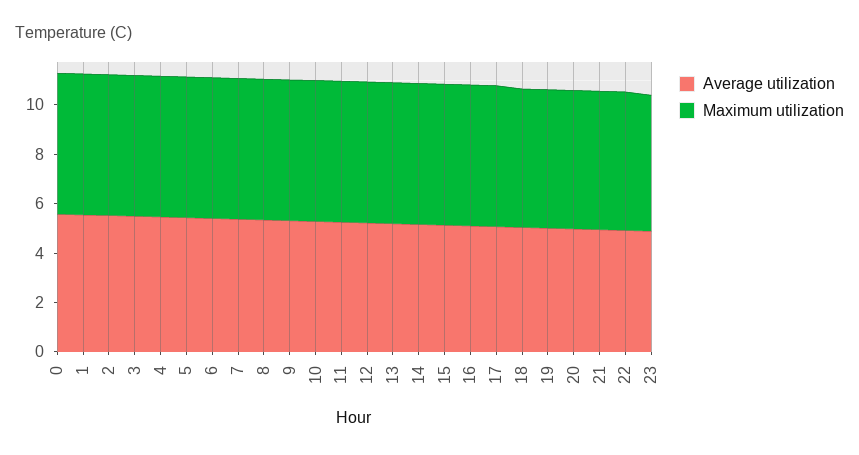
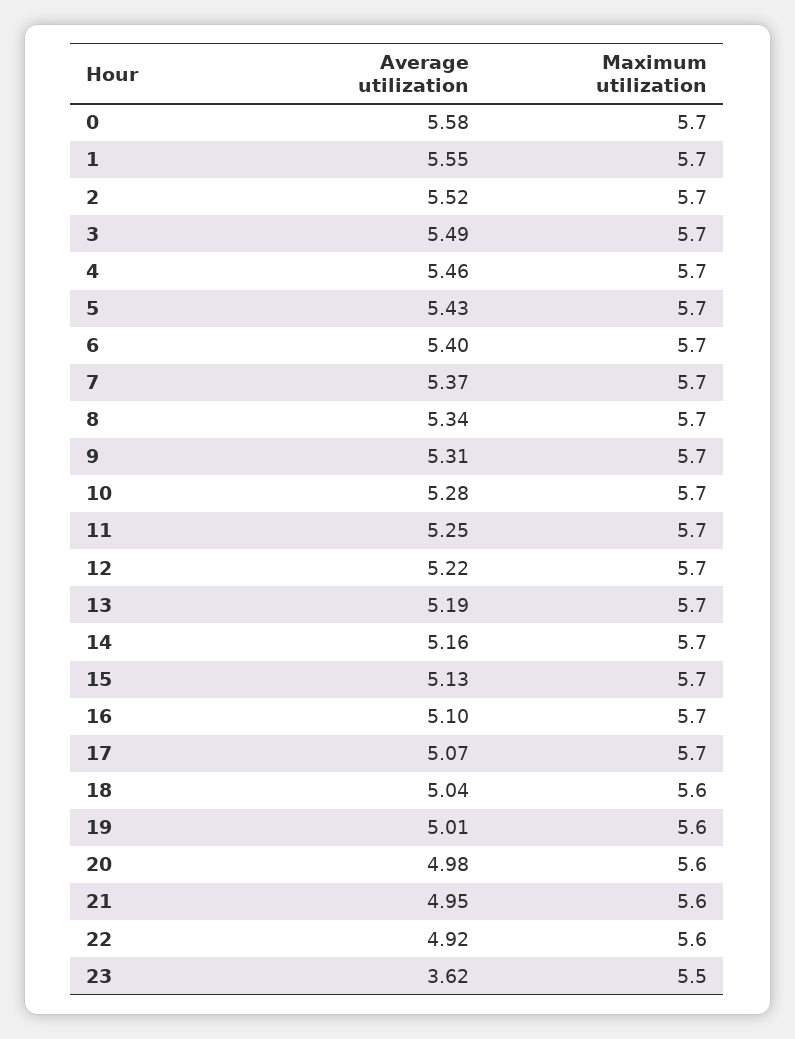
Average utilization, 23: 5 -> 3.62

